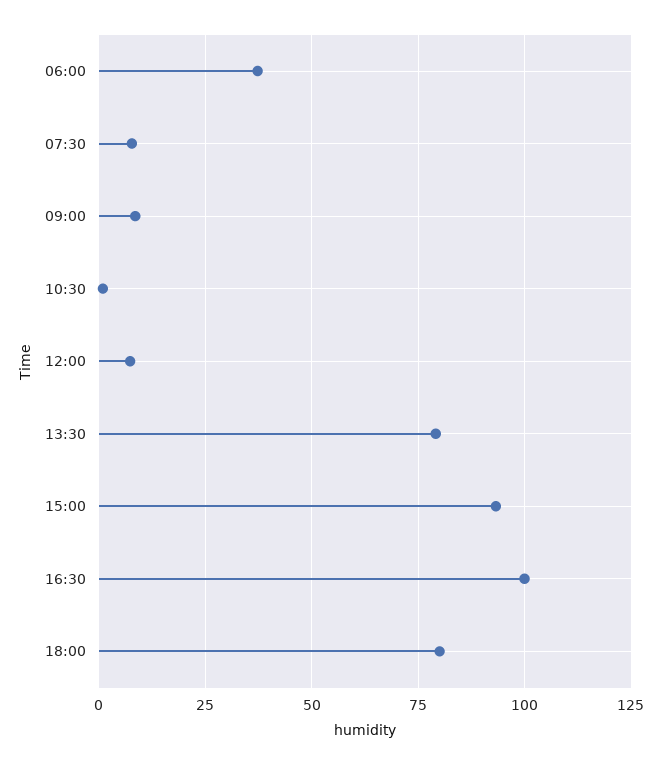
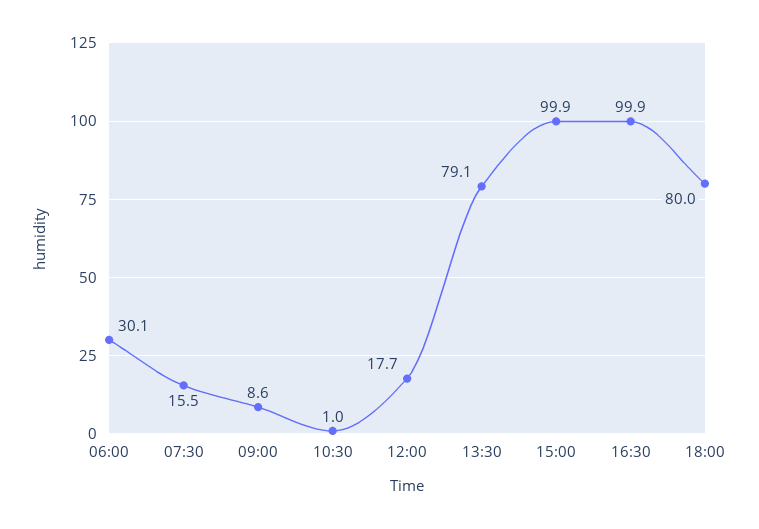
06:00: 37.5 -> 30.1
07:30: 7.5 -> 15.5
12:00: 7.5 -> 17.7
15:00: 92.5 -> 99.9

